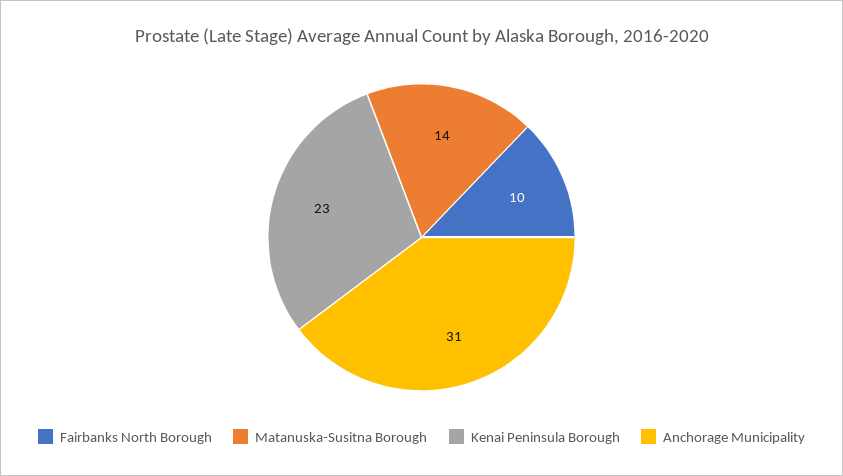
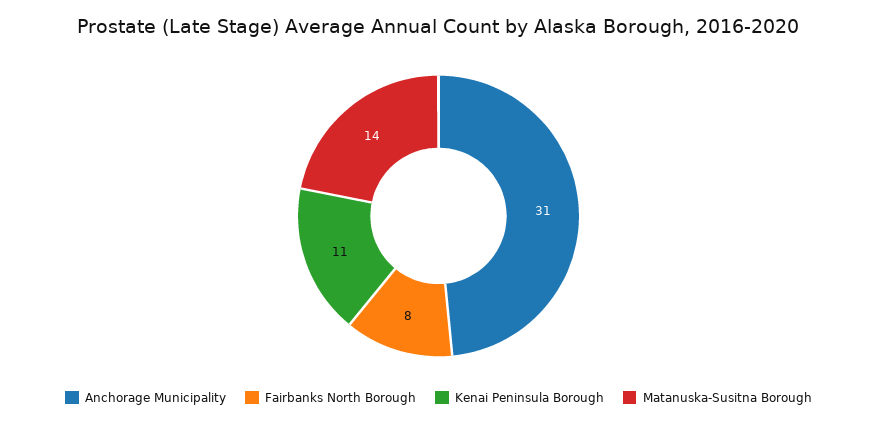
Fairbanks North Borough: 10 -> 8
Kenai Peninsula Borough: 23 -> 11

